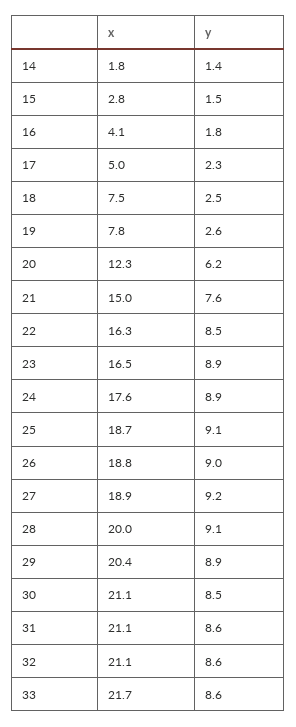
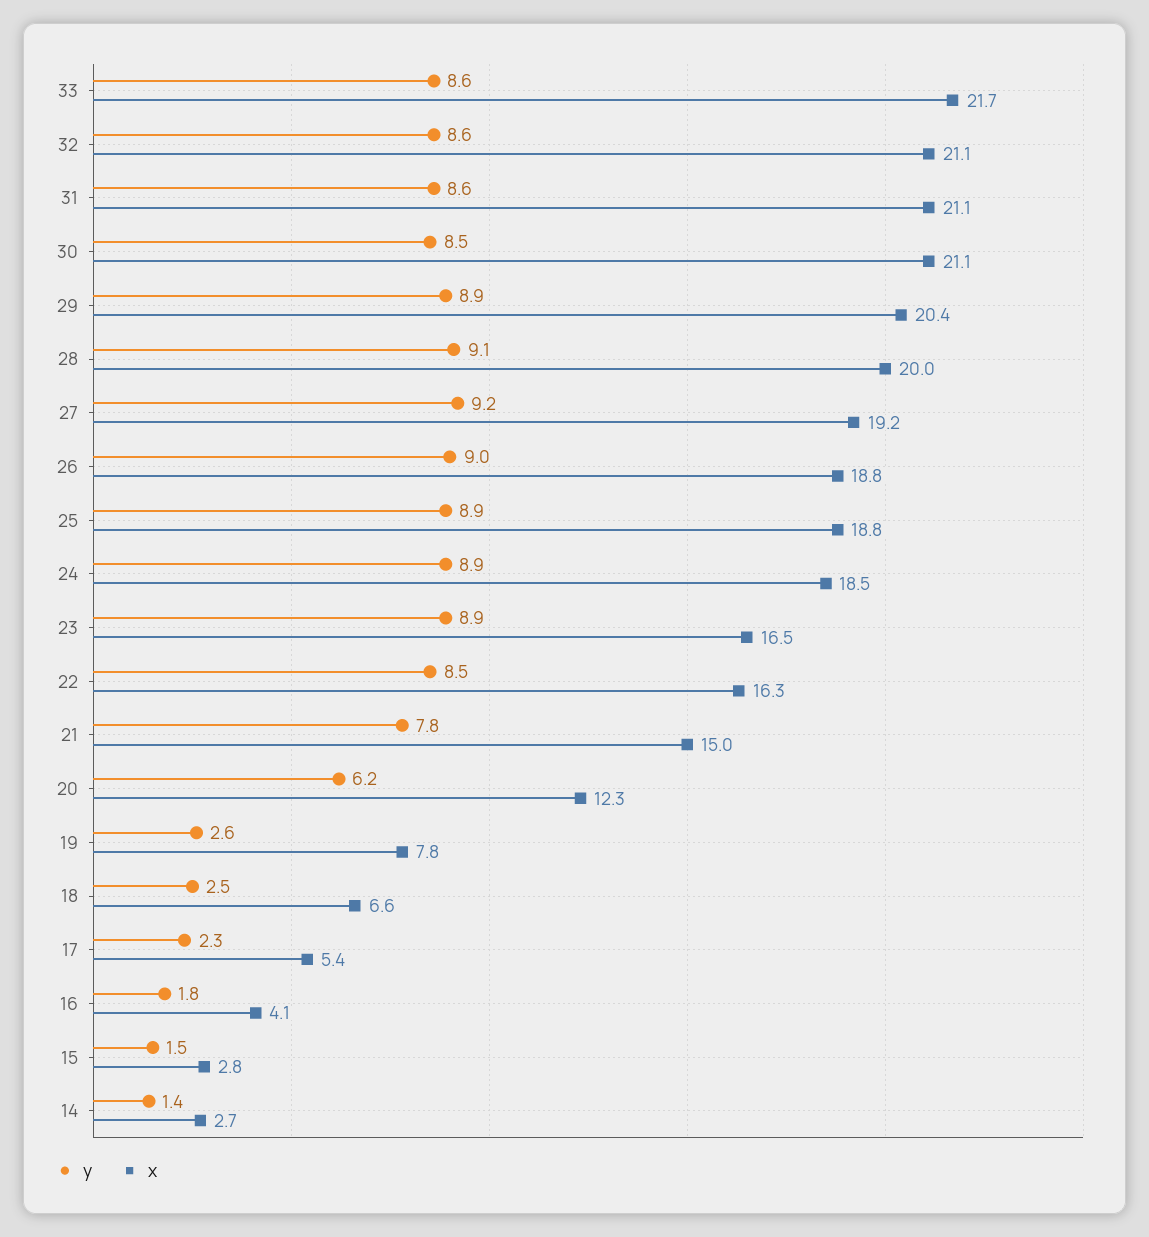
x, 14: 1.8 -> 2.7
x, 17: 5 -> 5.4
x, 18: 7.5 -> 6.6
y, 21: 7.6 -> 7.8
x, 24: 17.6 -> 18.5
x, 25: 18.7 -> 18.8
y, 25: 9.1 -> 8.9
x, 27: 18.9 -> 19.2

